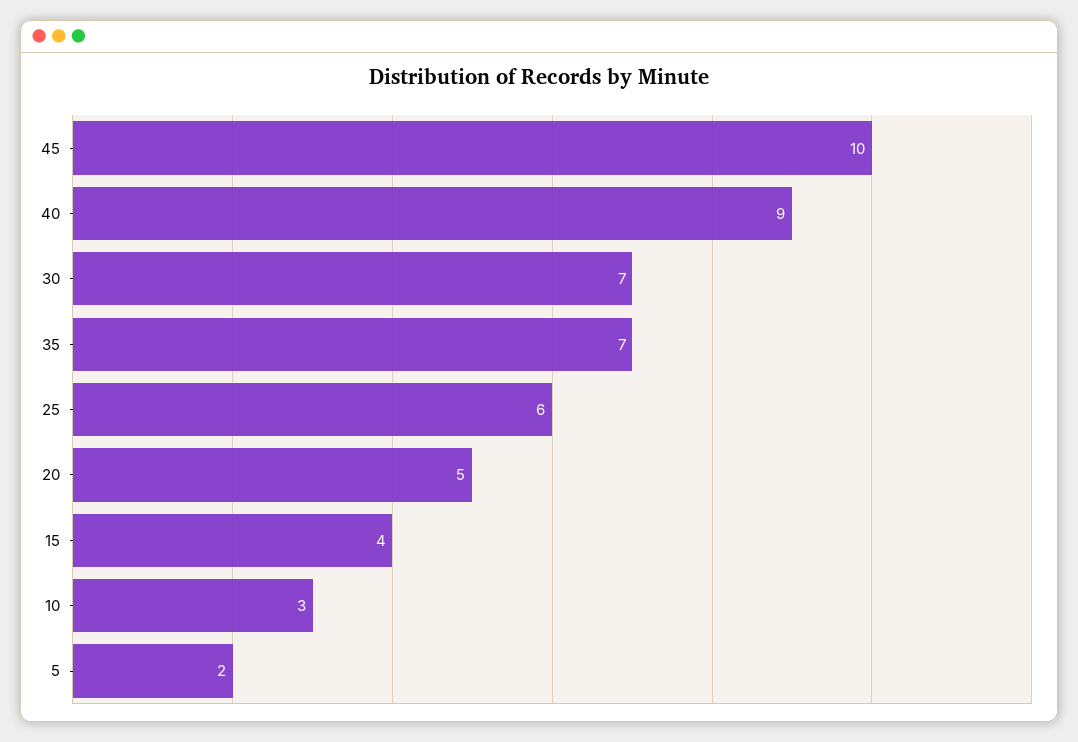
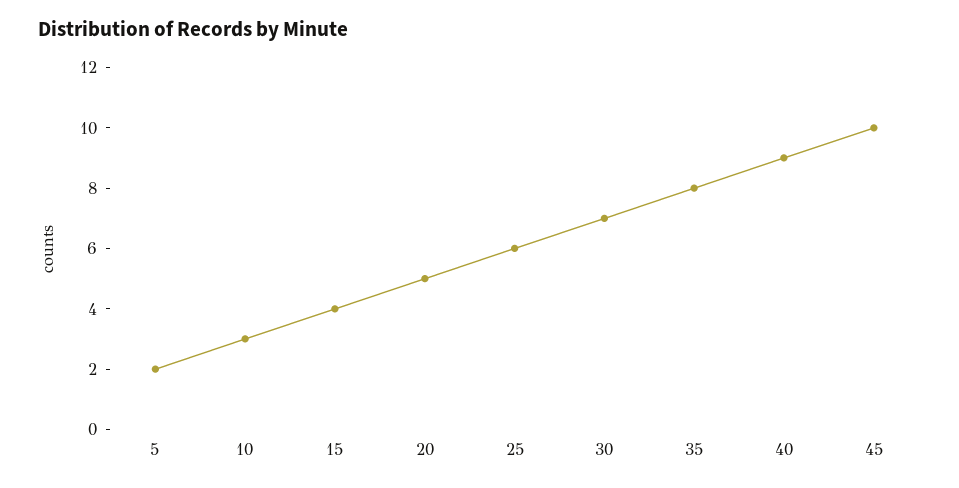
35: 7 -> 8

